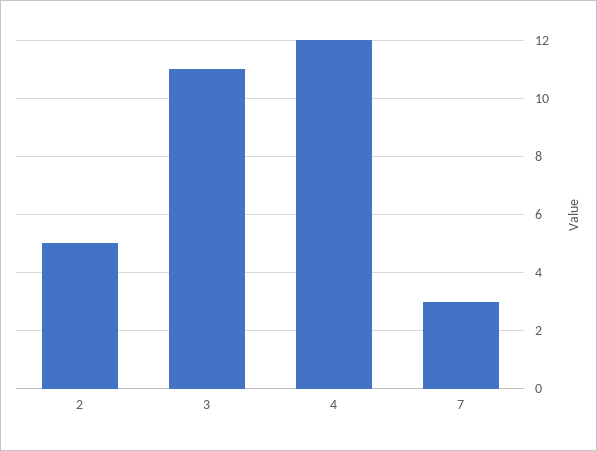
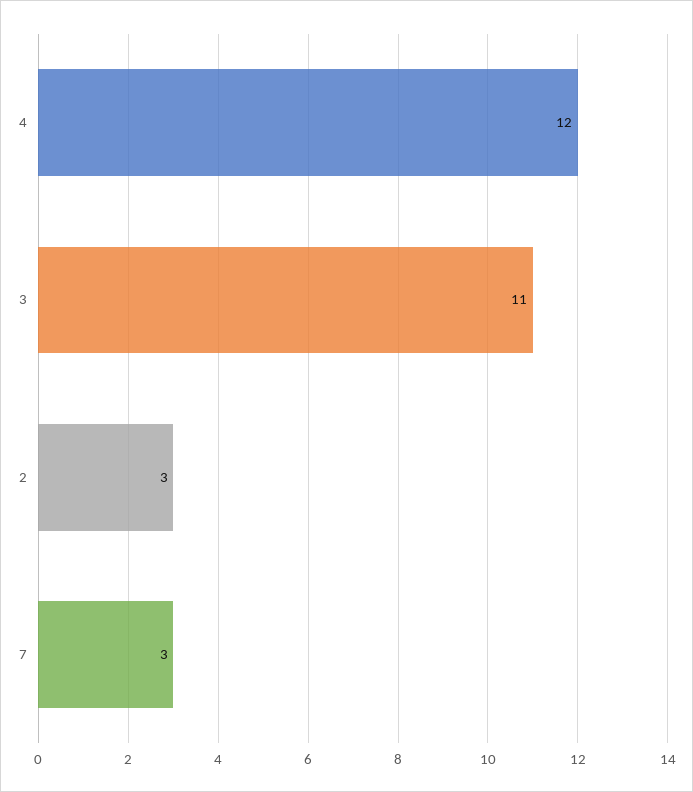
2: 5 -> 3

